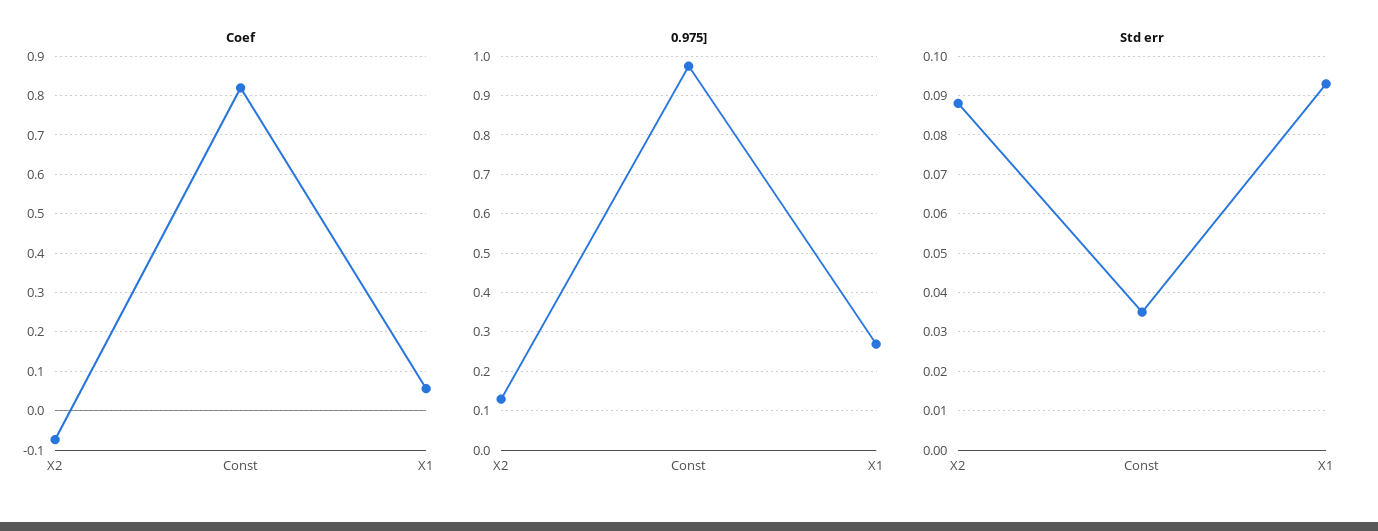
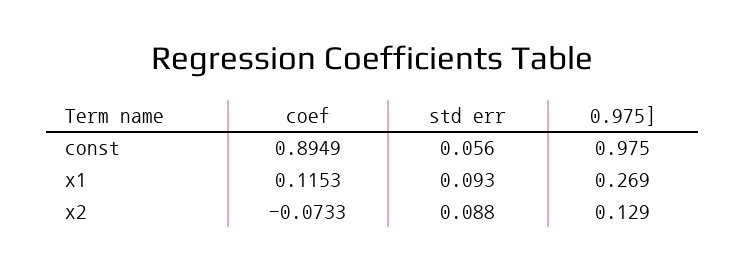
Coef, Const: 0.82 -> 0.8949
Coef, X1: 0.06 -> 0.1153
Std err, Const: 0.035 -> 0.056

